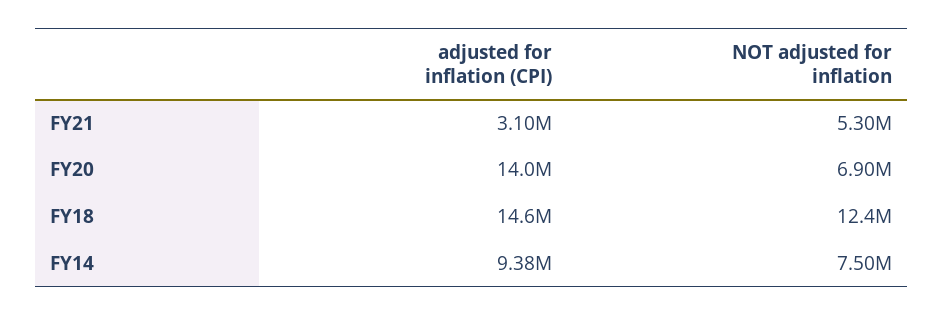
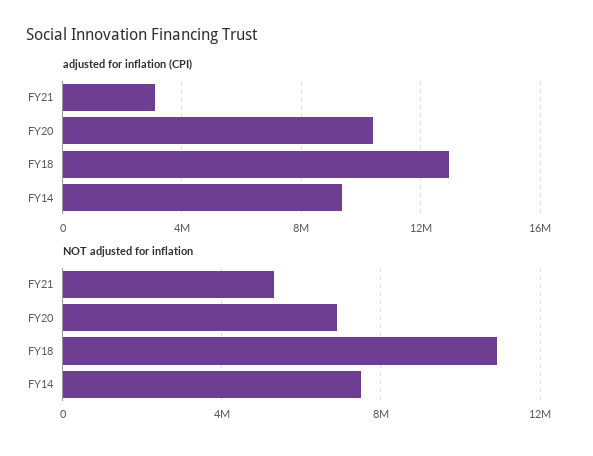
adjusted for inflation (CPI), FY20: 14000000 -> 10500000
adjusted for inflation (CPI), FY18: 14600000 -> 13000000
NOT adjusted for inflation, FY18: 12400000 -> 11000000

